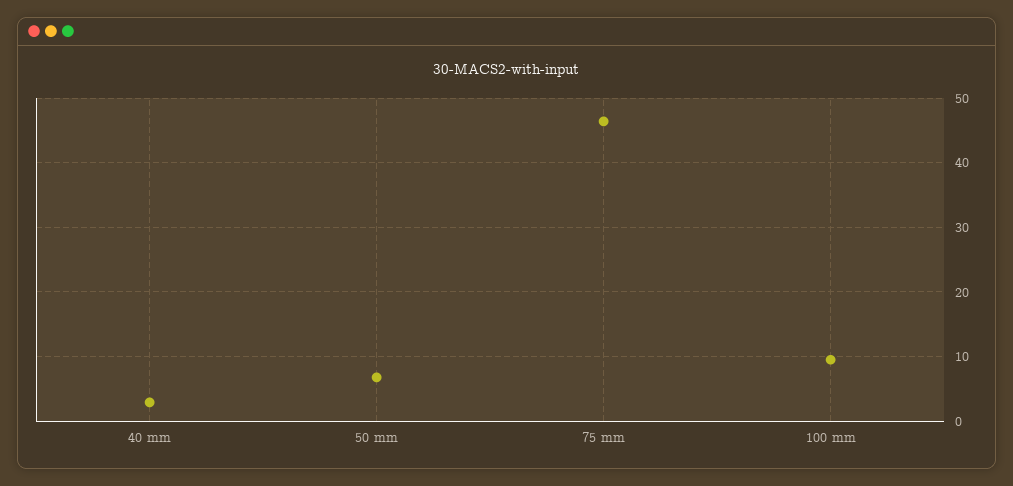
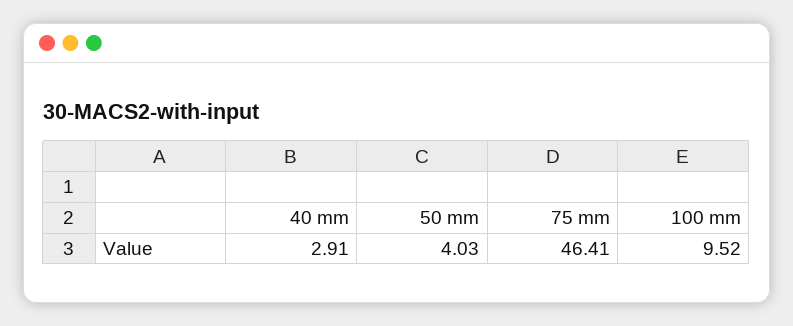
50 mm: 7 -> 4.03

